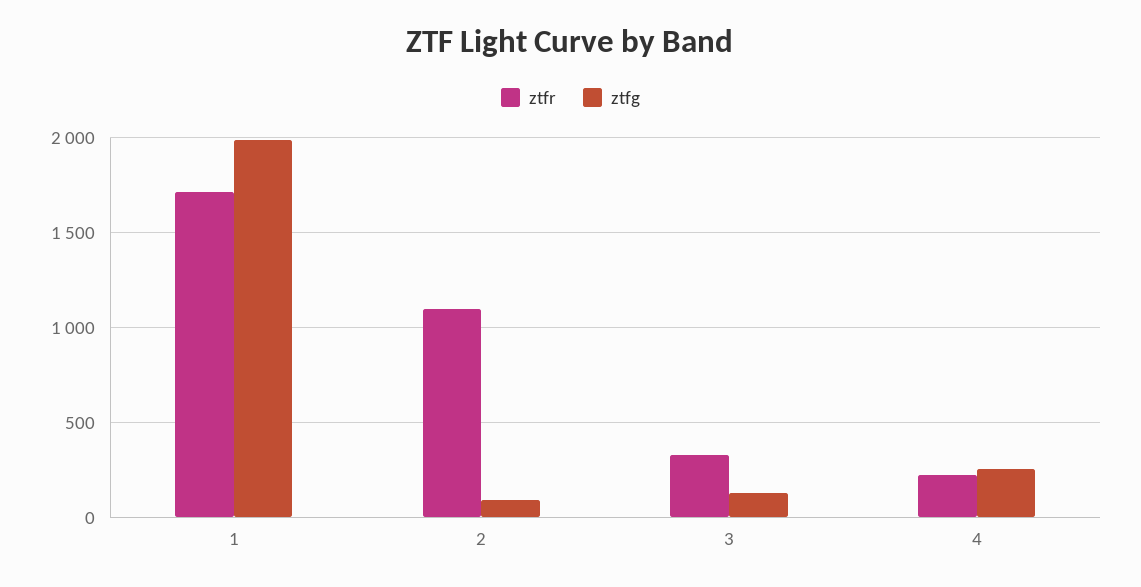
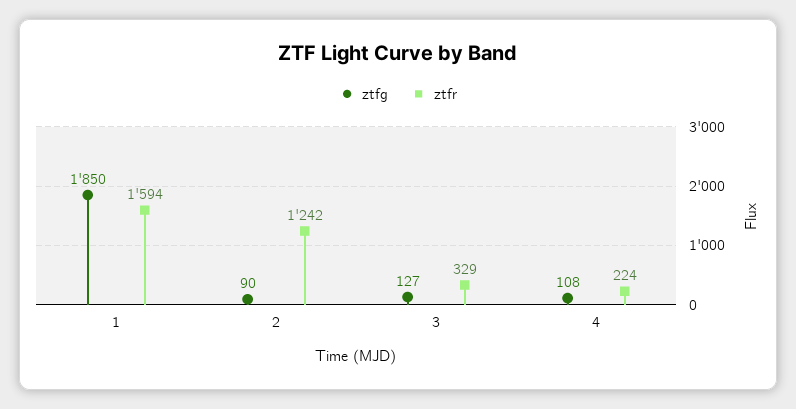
ztfr, 1: 1700 -> 1594
ztfg, 1: 2000 -> 1850
ztfr, 2: 1100 -> 1242
ztfg, 4: 250 -> 108

